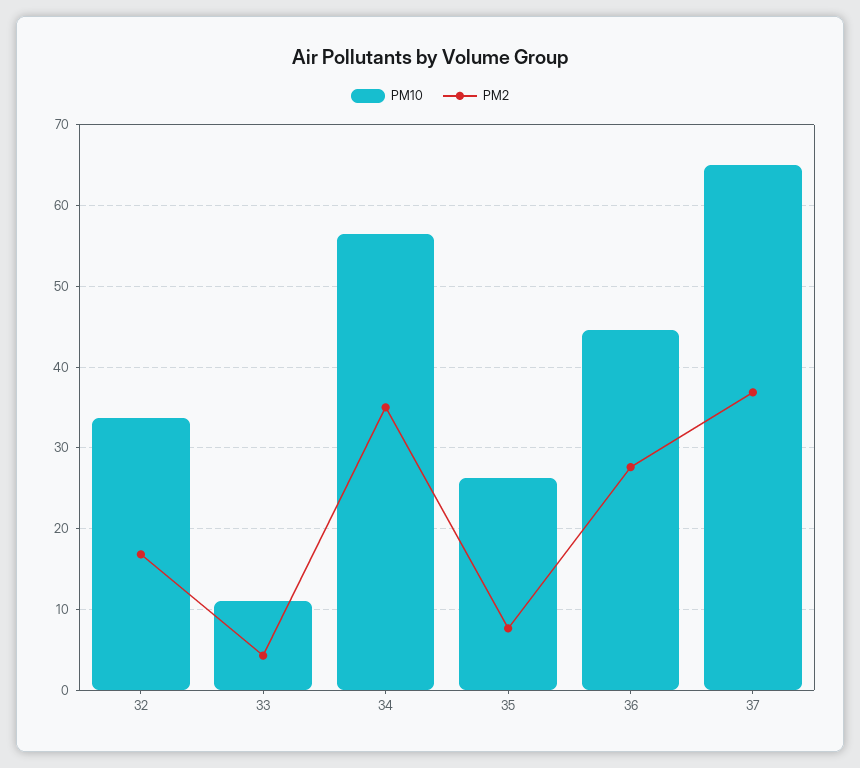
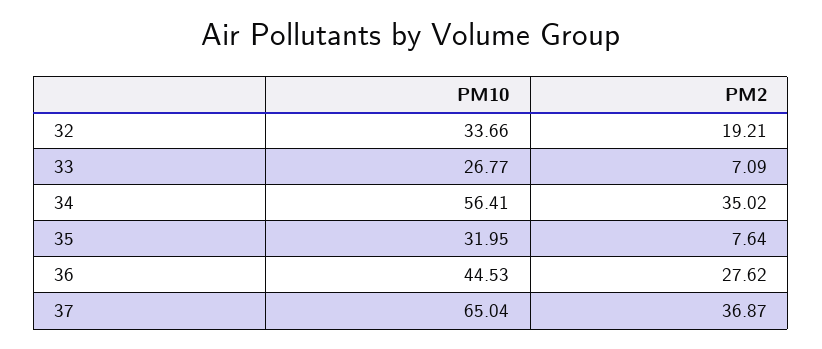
PM2, 32: 17 -> 19.21
PM10, 33: 11 -> 26.77
PM2, 33: 4 -> 7.09
PM10, 35: 26 -> 31.95

